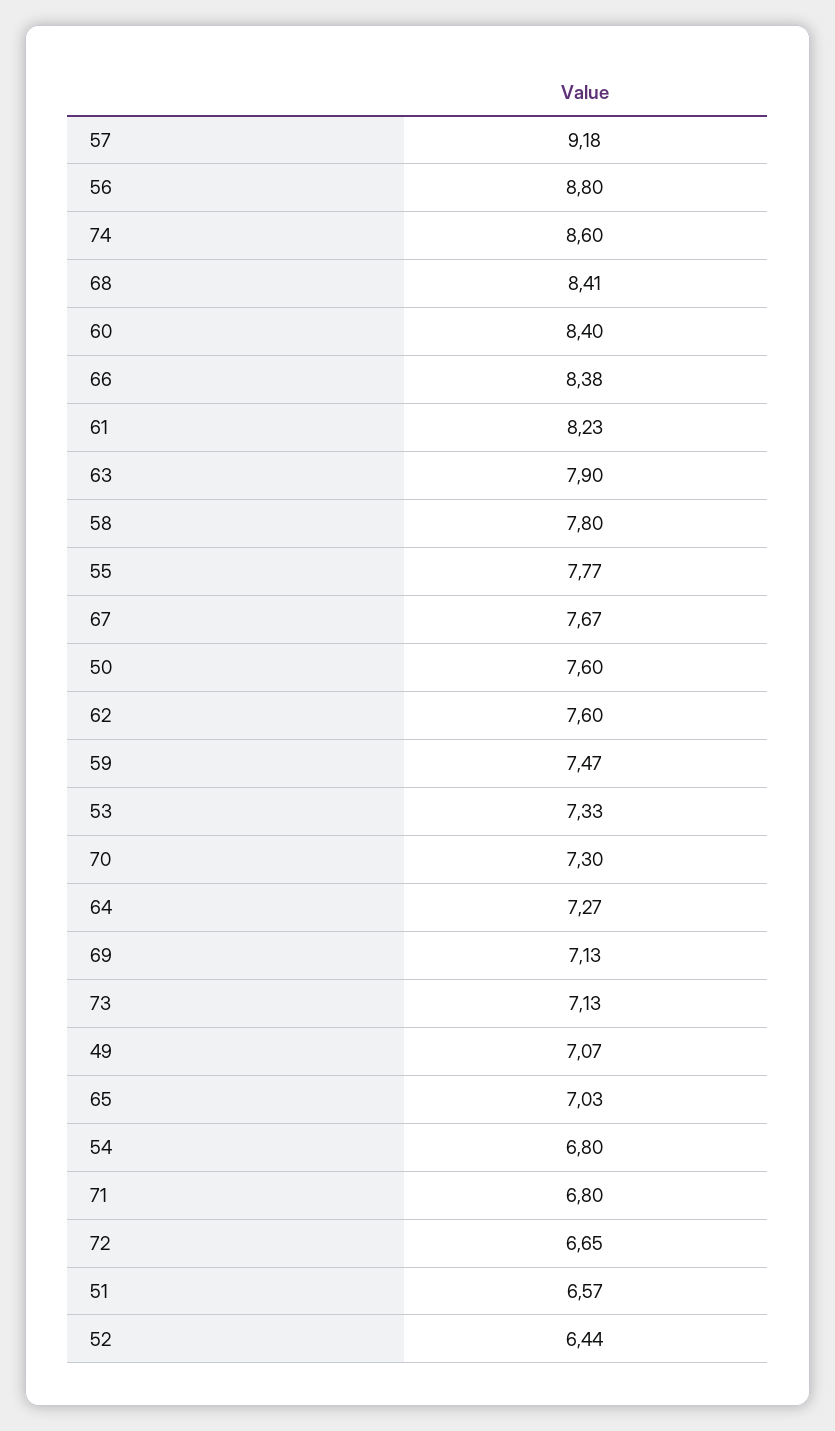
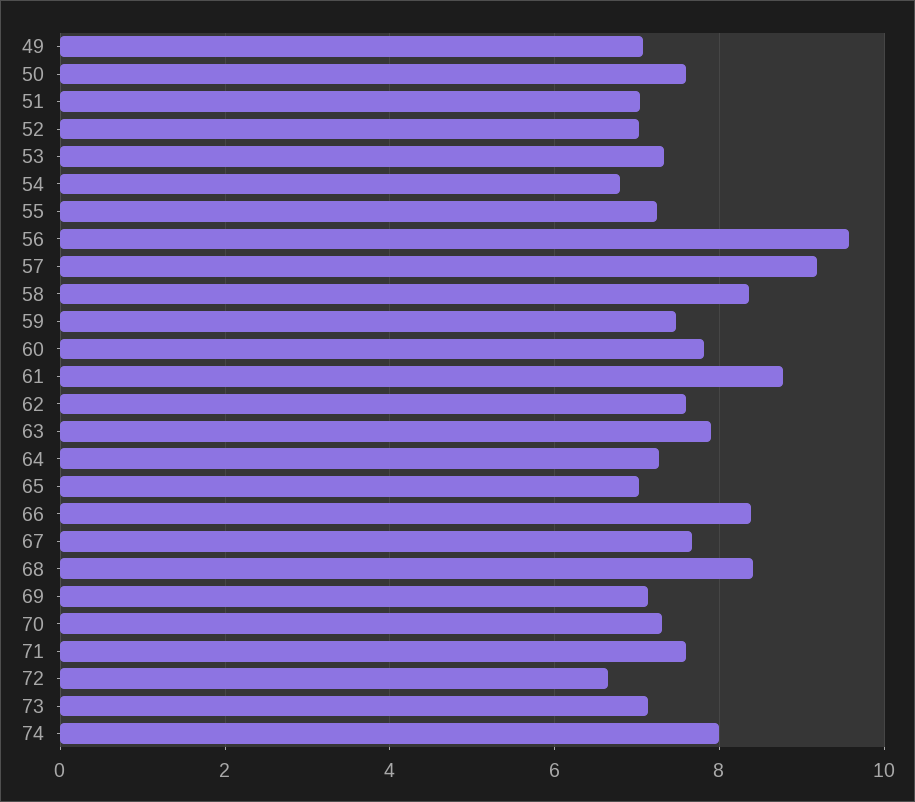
56: 8.8 -> 9.6
74: 8.6 -> 8
60: 8.4 -> 7.8
61: 8.23 -> 8.8
58: 7.8 -> 8.4
55: 7.77 -> 7.2
71: 6.8 -> 7.6
51: 6.57 -> 7
52: 6.44 -> 7

